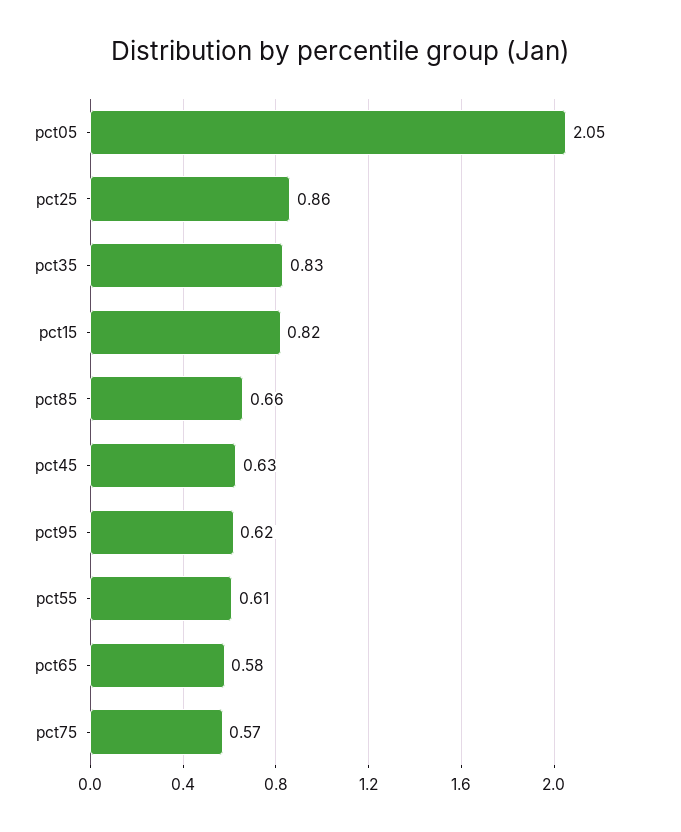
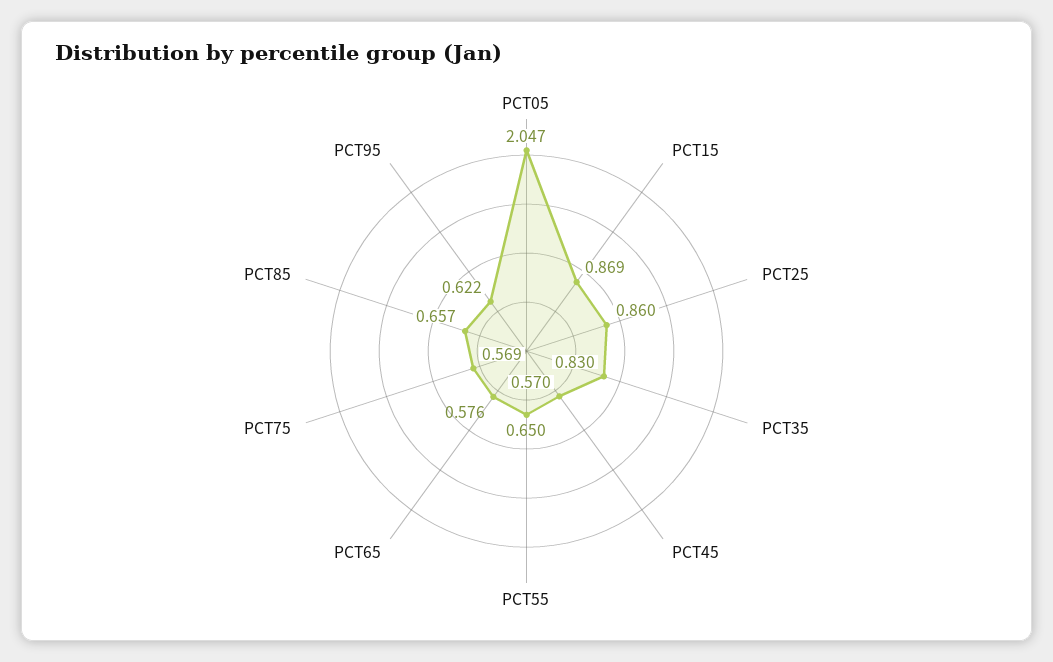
pct15: 0.82 -> 0.869
pct45: 0.63 -> 0.57
pct55: 0.61 -> 0.65

